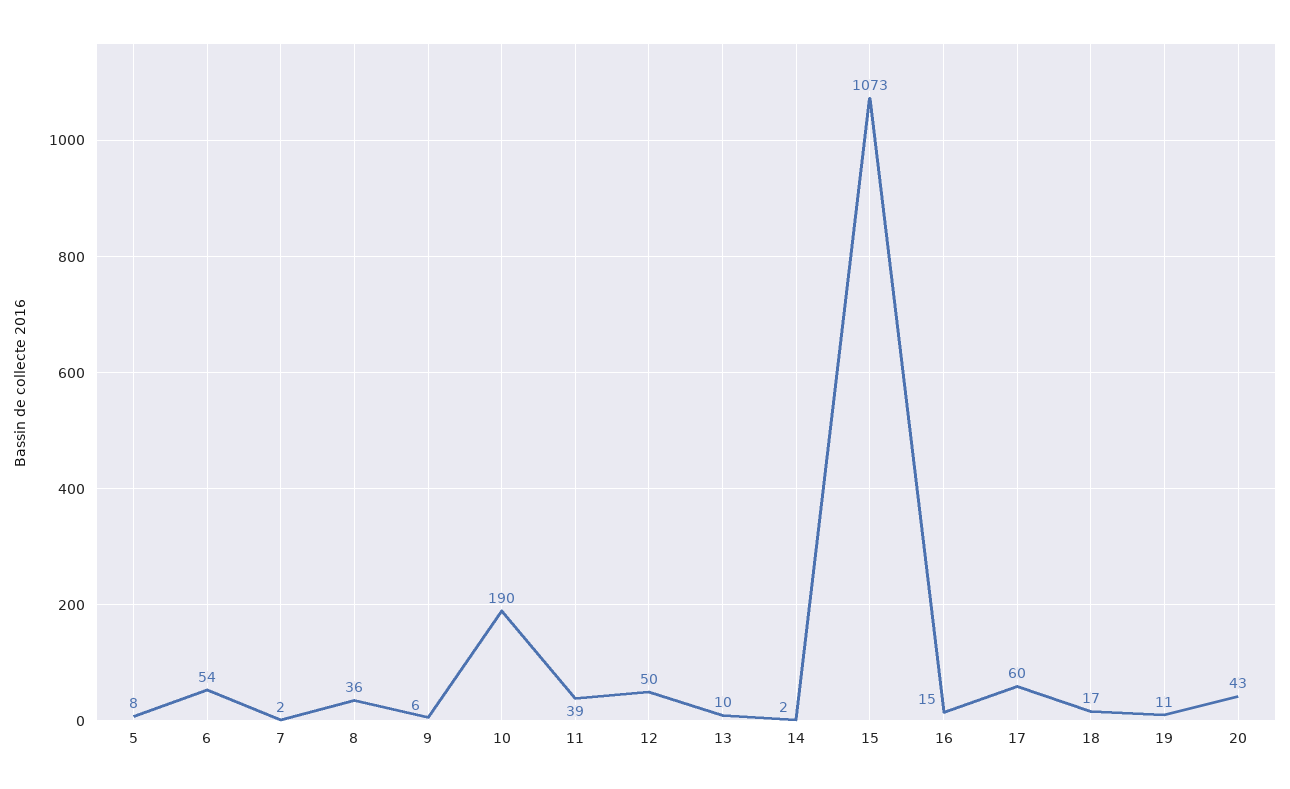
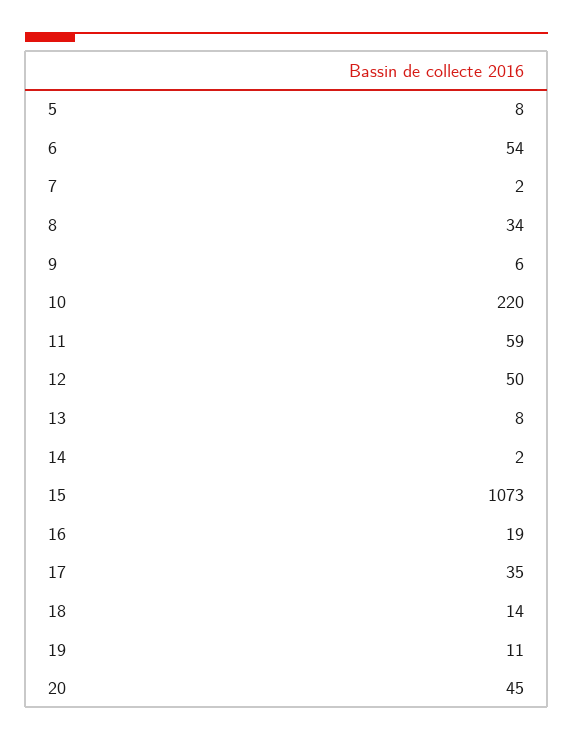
8: 36 -> 34
10: 190 -> 220
11: 39 -> 59
13: 10 -> 8
16: 15 -> 19
17: 60 -> 35
18: 17 -> 14
20: 43 -> 45

